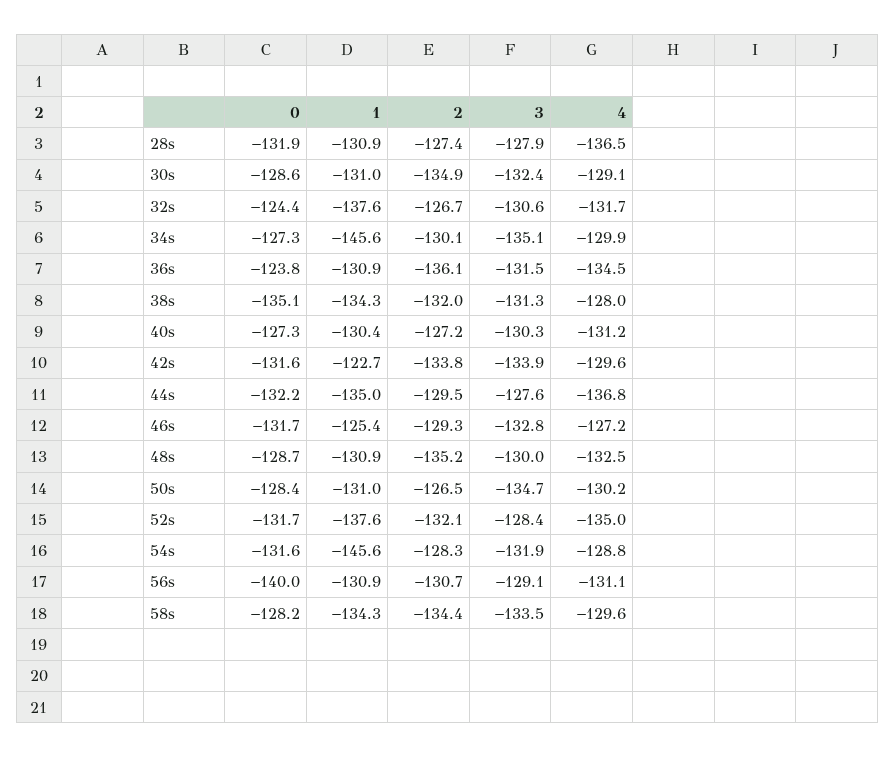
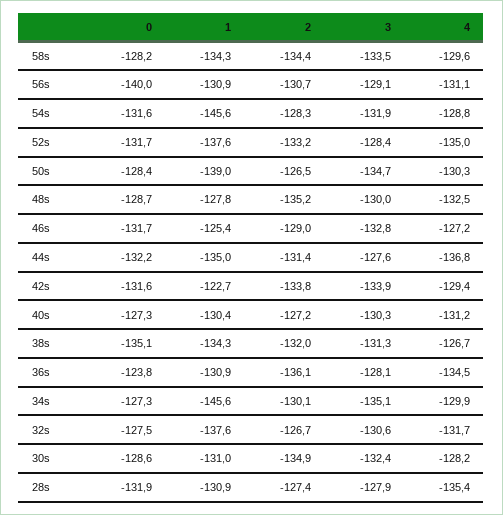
4, 28s: -136.5 -> -135.4
4, 30s: -129.1 -> -128.2
0, 32s: -124.4 -> -127.5
3, 36s: -131.5 -> -128.1
4, 38s: -128 -> -126.7
4, 42s: -129.6 -> -129.4
2, 44s: -129.5 -> -131.4
2, 46s: -129.3 -> -129
1, 48s: -130.9 -> -127.8
1, 50s: -131 -> -139
4, 50s: -130.2 -> -130.3
2, 52s: -132.1 -> -133.2

